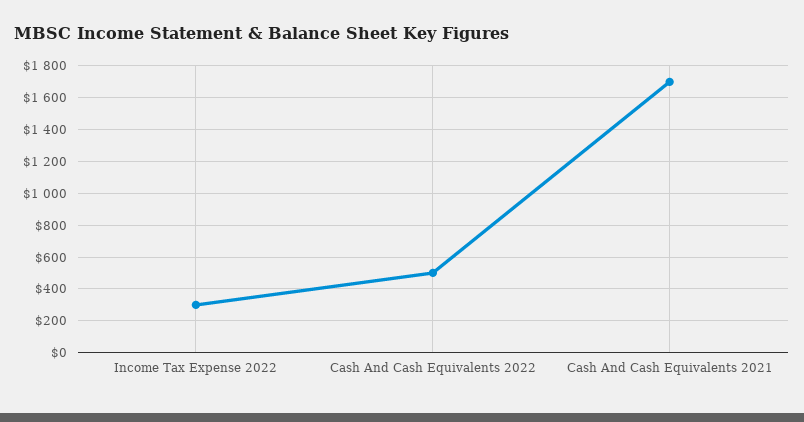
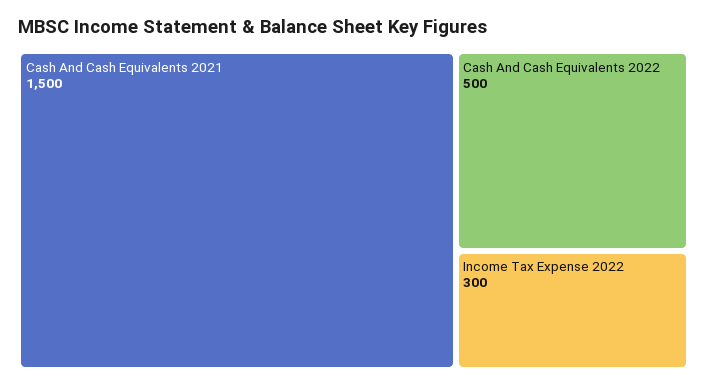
Cash And Cash Equivalents 2021: 1700 -> 1500

